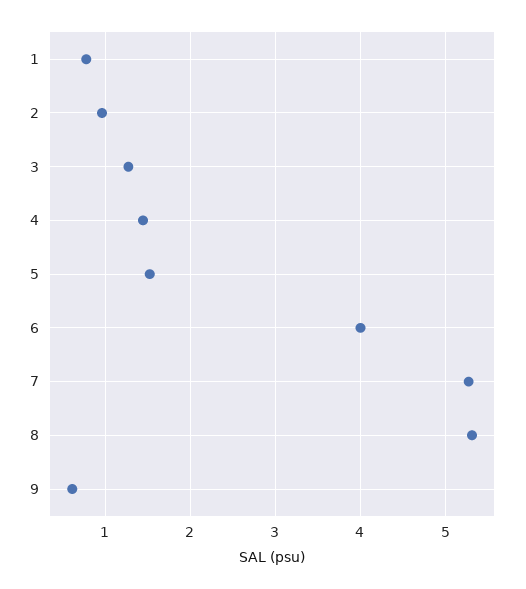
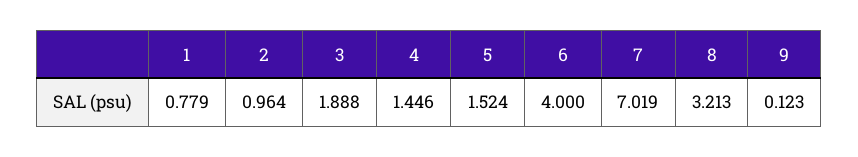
3: 1.3 -> 1.888
7: 5.3 -> 7.019
8: 5.3 -> 3.213
9: 0.6 -> 0.123

